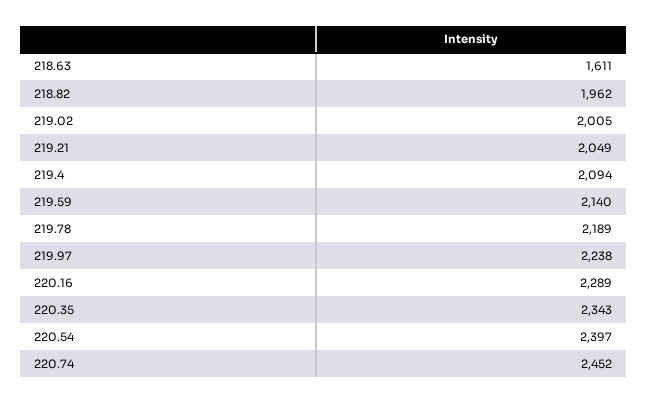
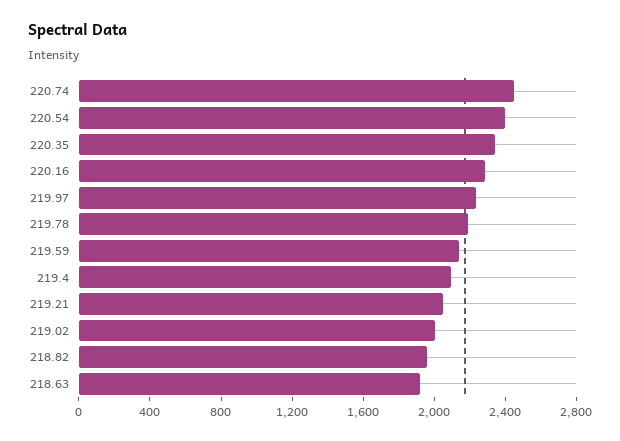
218.63: 1611 -> 1900

